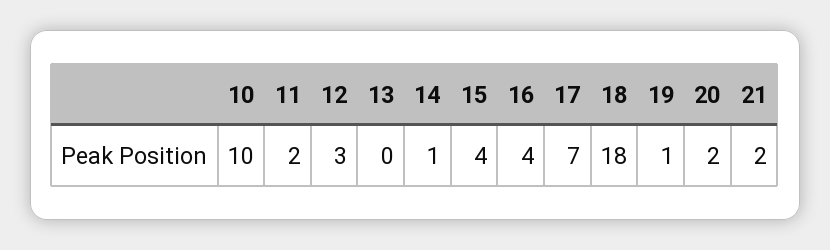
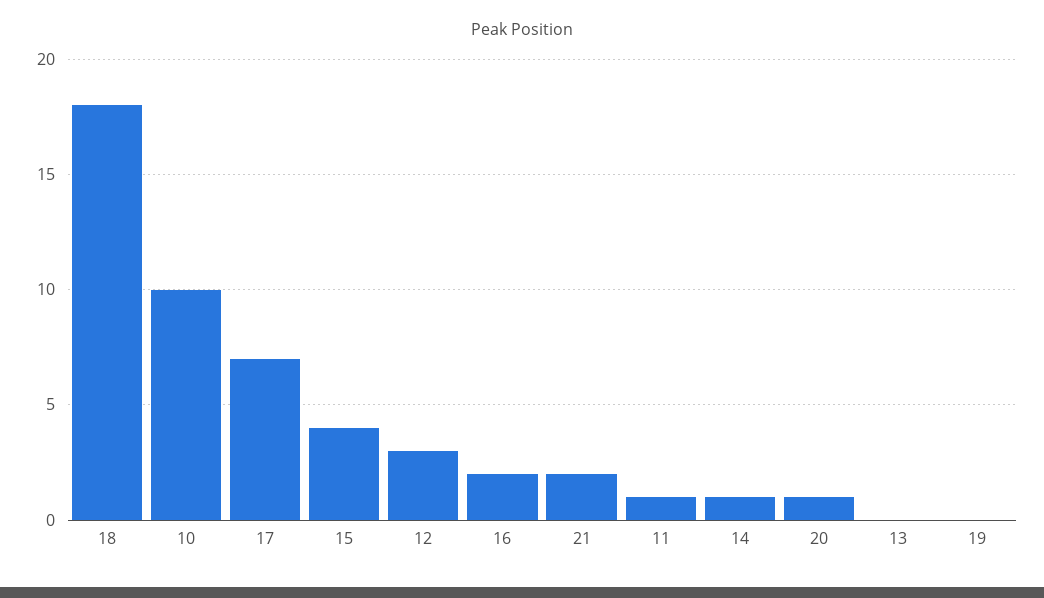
11: 2 -> 1
16: 4 -> 2
19: 1 -> 0
20: 2 -> 1

